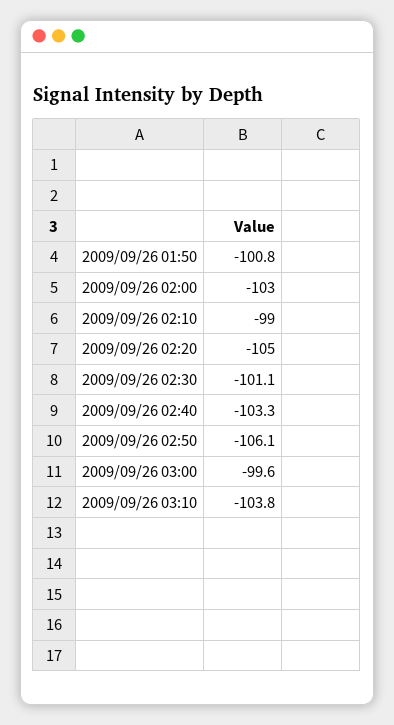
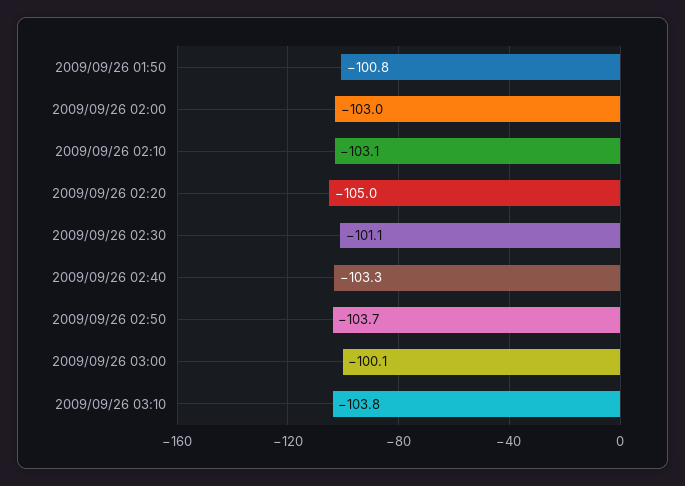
2009/09/26 02:10: -99 -> -103.1
2009/09/26 02:50: -106.1 -> -103.7
2009/09/26 03:00: -99.6 -> -100.1

